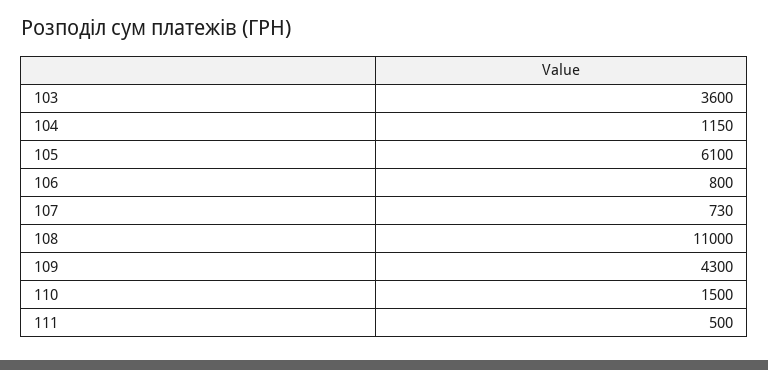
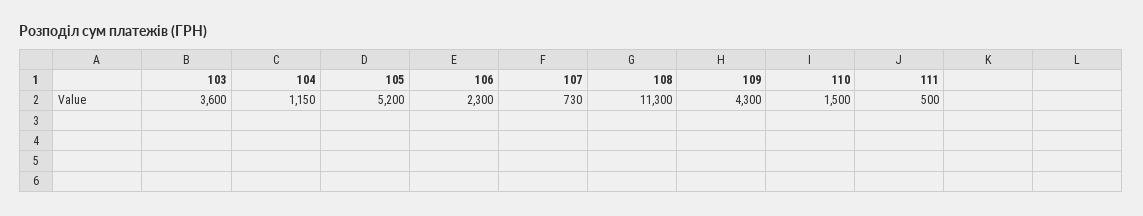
105: 6100 -> 5200
106: 800 -> 2300
108: 11000 -> 11300

